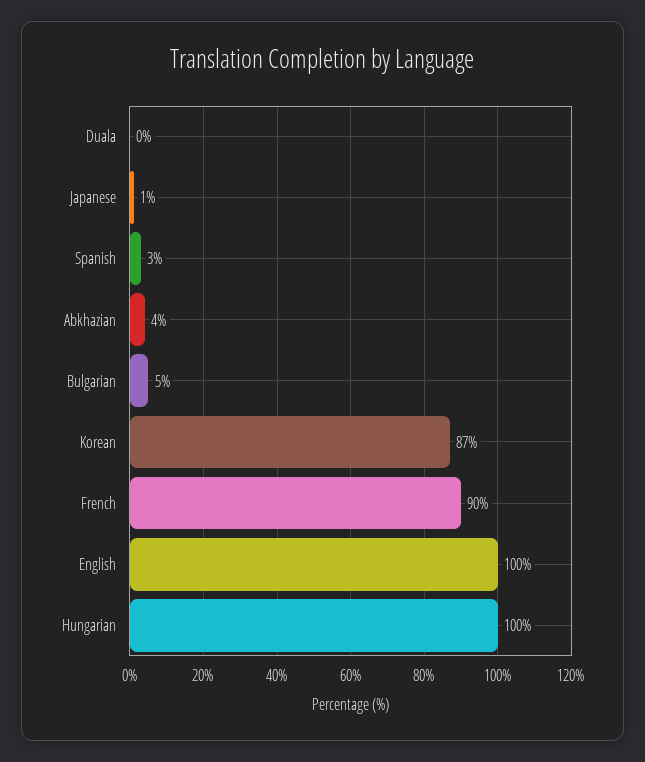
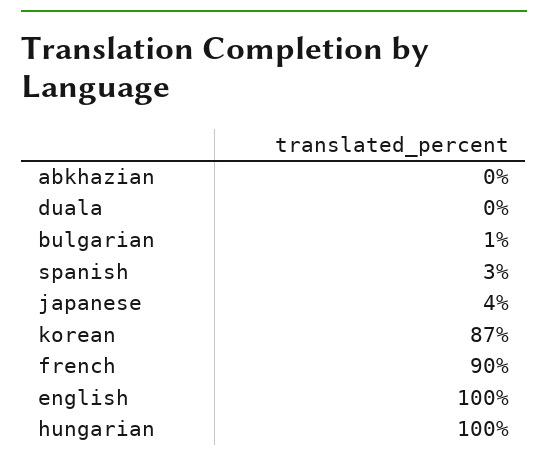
Japanese: 1 -> 4
Abkhazian: 4 -> 0
Bulgarian: 5 -> 1

